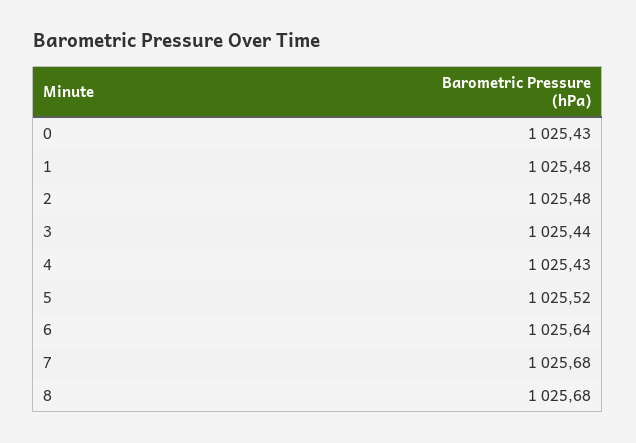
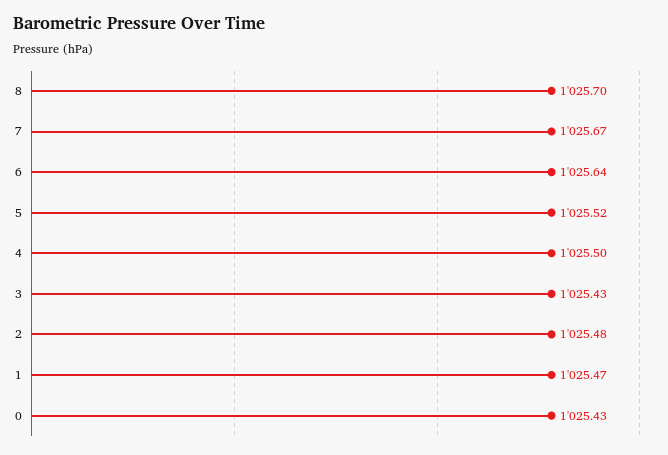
1: 1025.48 -> 1025.47
3: 1025.44 -> 1025.43
4: 1025.43 -> 1025.5
7: 1025.68 -> 1025.67
8: 1025.68 -> 1025.7

